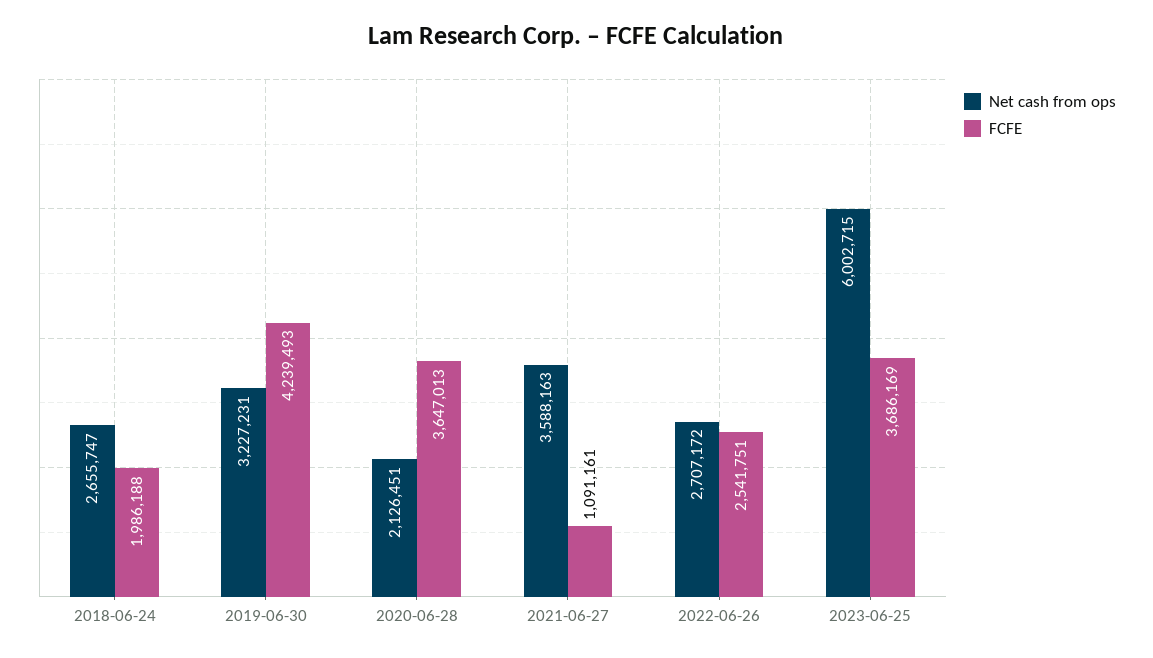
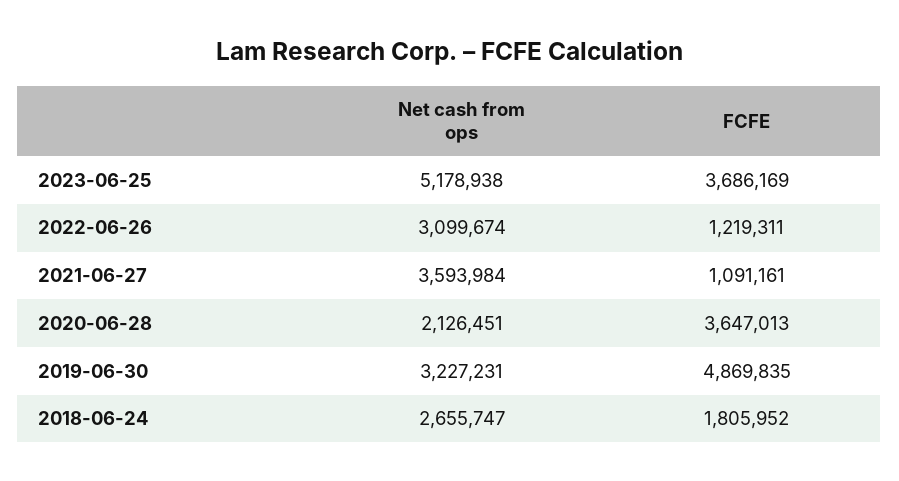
FCFE, 2018-06-24: 1986188 -> 1805952
FCFE, 2019-06-30: 4239493 -> 4869835
Net cash from ops, 2021-06-27: 3588163 -> 3593984
Net cash from ops, 2022-06-26: 2707172 -> 3099674
FCFE, 2022-06-26: 2541751 -> 1219311
Net cash from ops, 2023-06-25: 6002715 -> 5178938

